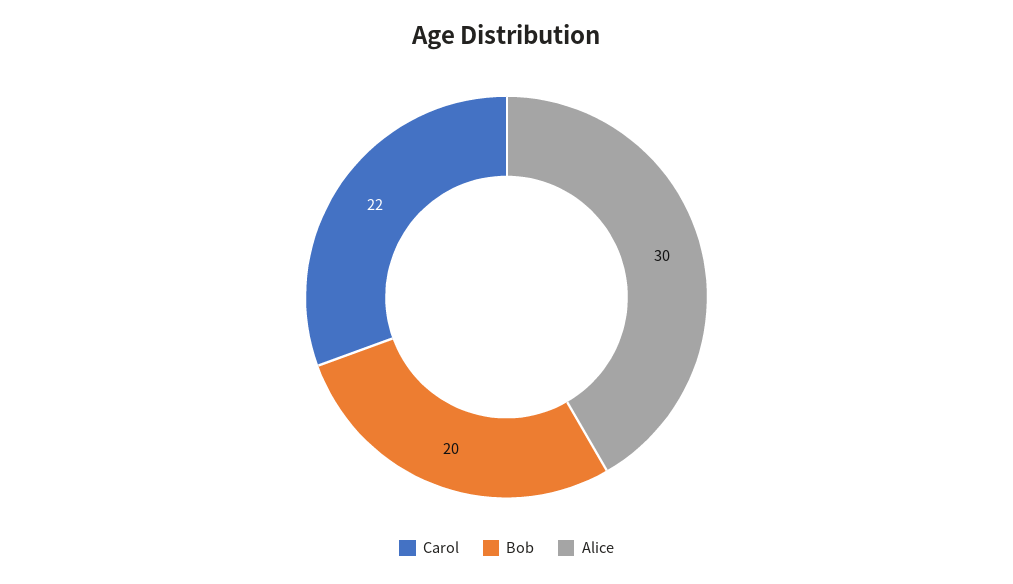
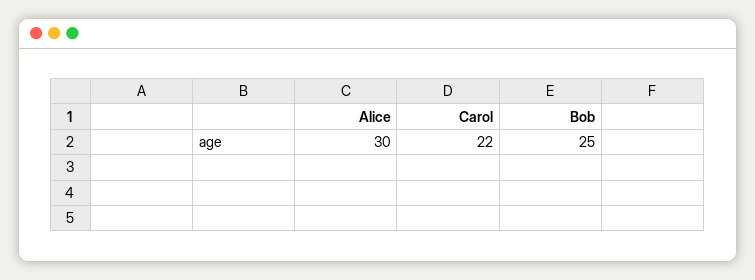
Bob: 20 -> 25

